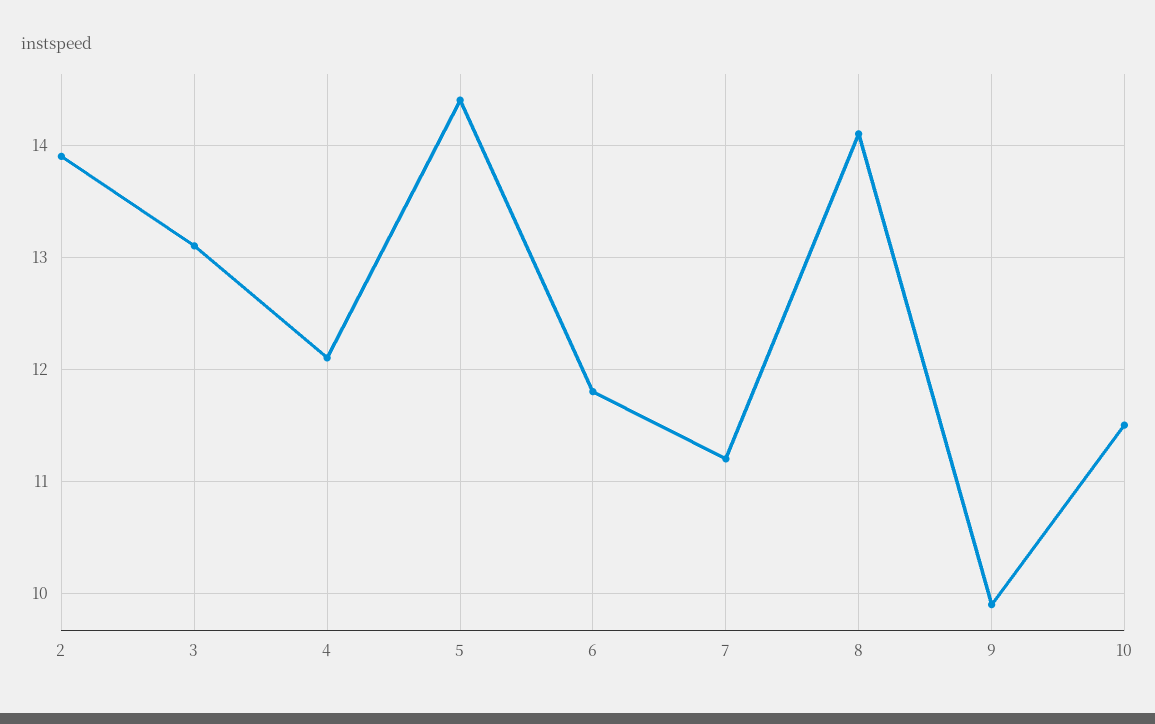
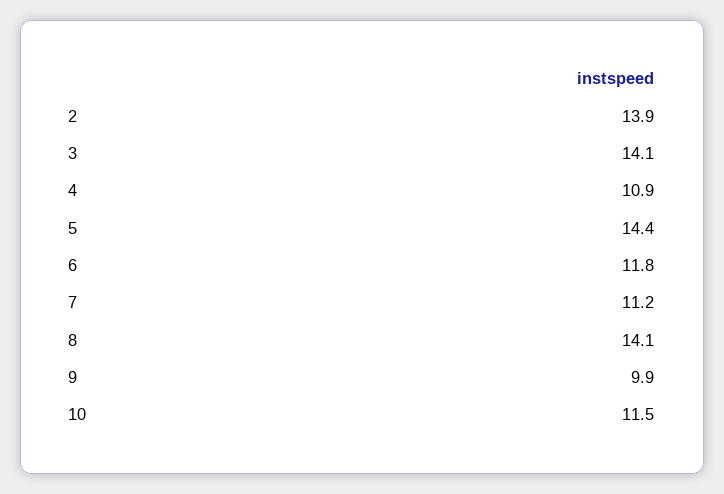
3: 13.1 -> 14.1
4: 12.1 -> 10.9

